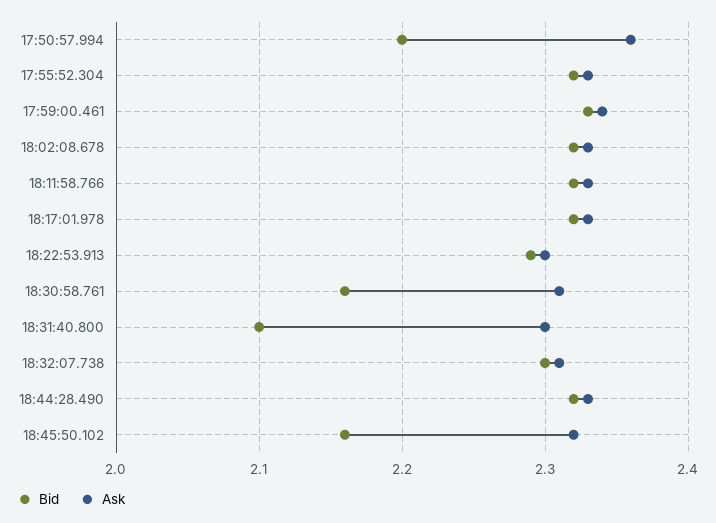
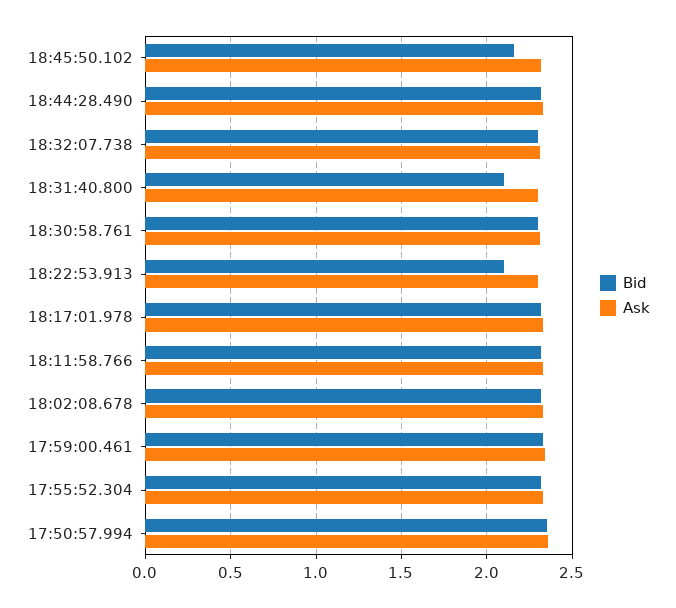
Bid, 17:50:57.994: 2.2 -> 2.35
Bid, 18:22:53.913: 2.29 -> 2.1
Bid, 18:30:58.761: 2.16 -> 2.3

